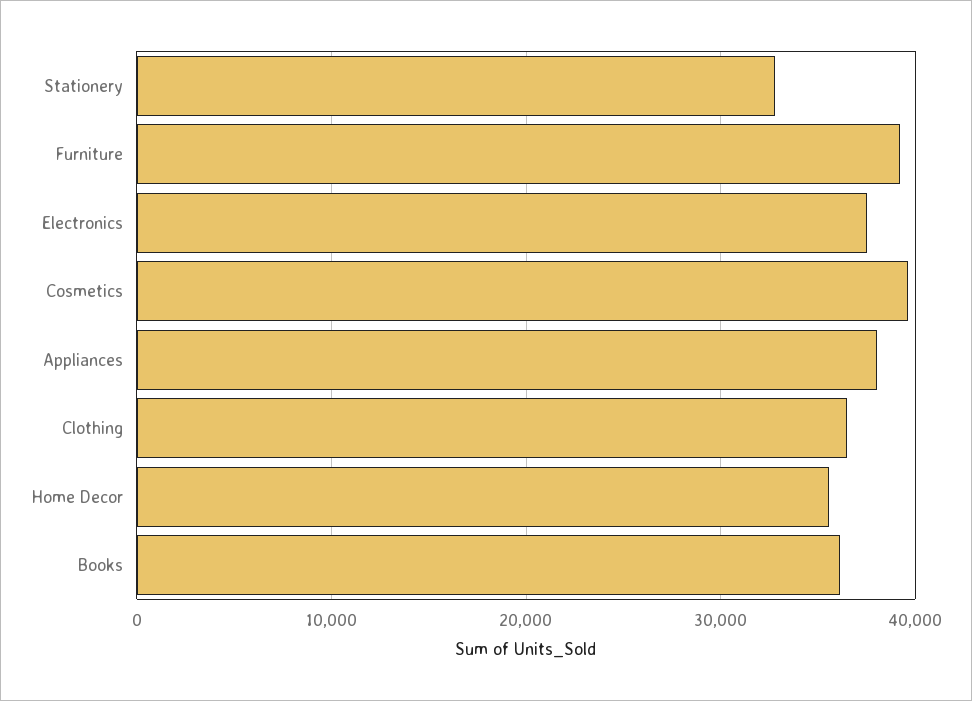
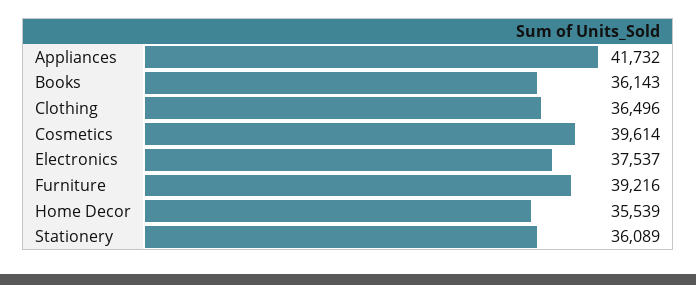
Stationery: 33000 -> 36089
Appliances: 38000 -> 41732

